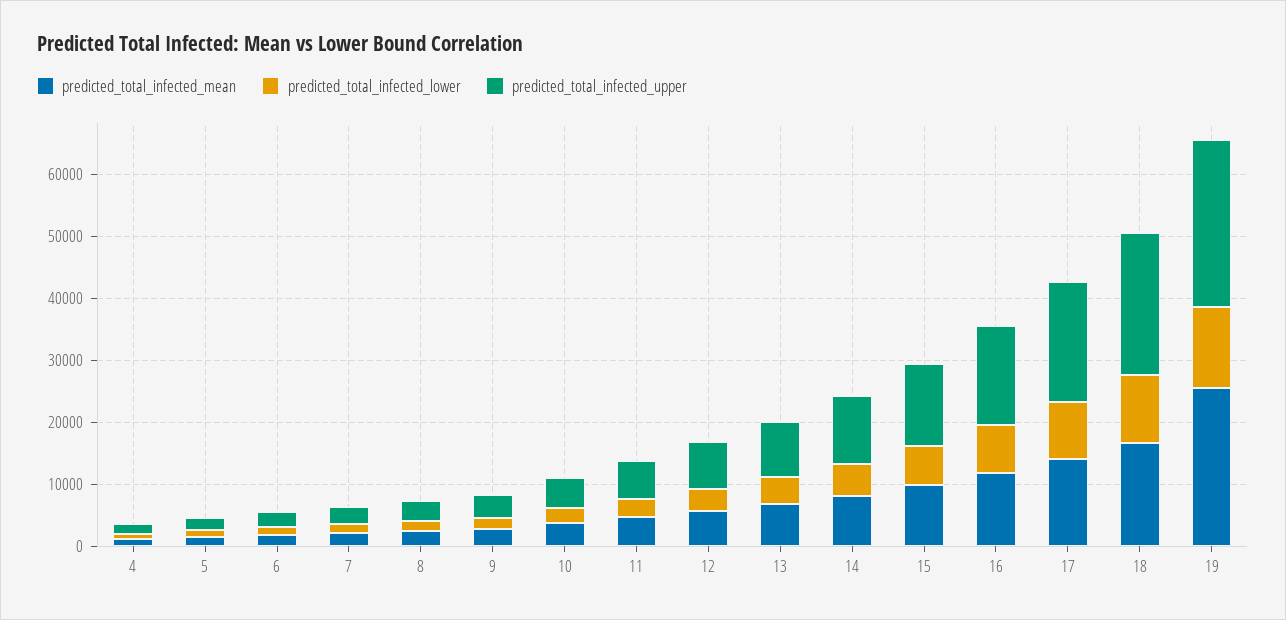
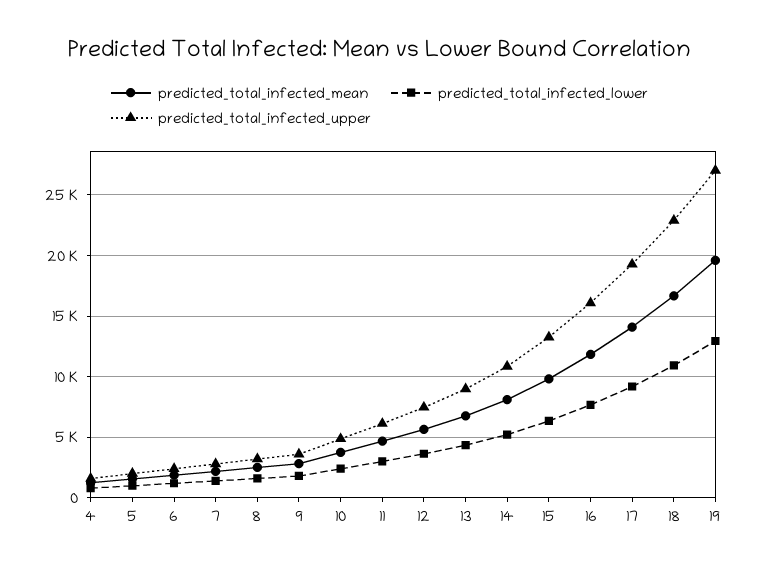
predicted_total_infected_mean, 19: 26000 -> 19500

